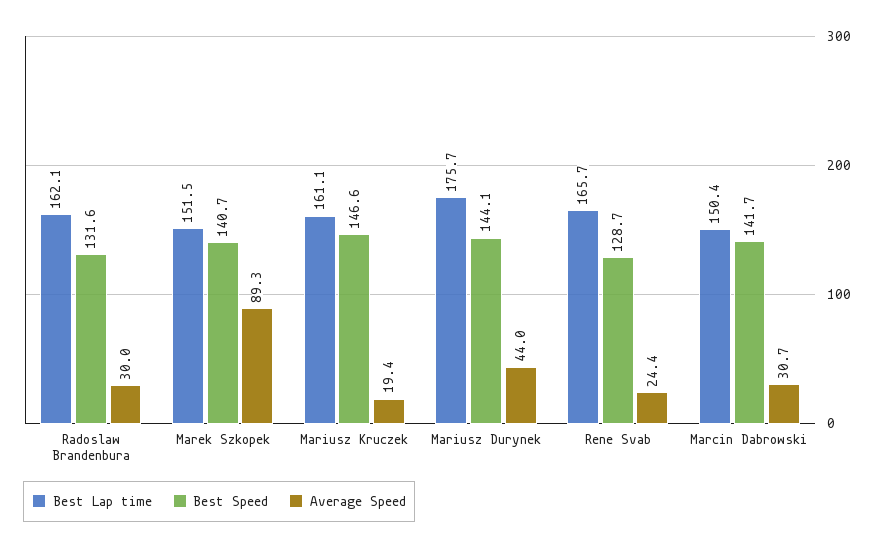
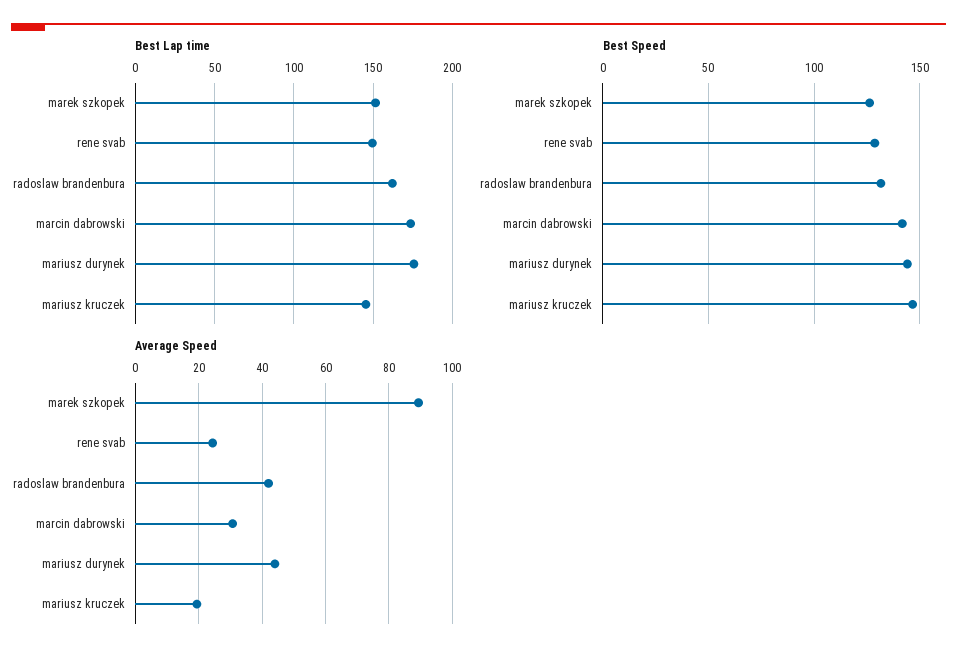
Average Speed, Radoslaw Brandenbura: 30 -> 42
Best Speed, Marek Szkopek: 140.7 -> 125
Best Lap time, Mariusz Kruczek: 161.1 -> 145
Best Lap time, Rene Svab: 165.7 -> 150
Best Lap time, Marcin Dabrowski: 150.4 -> 175

